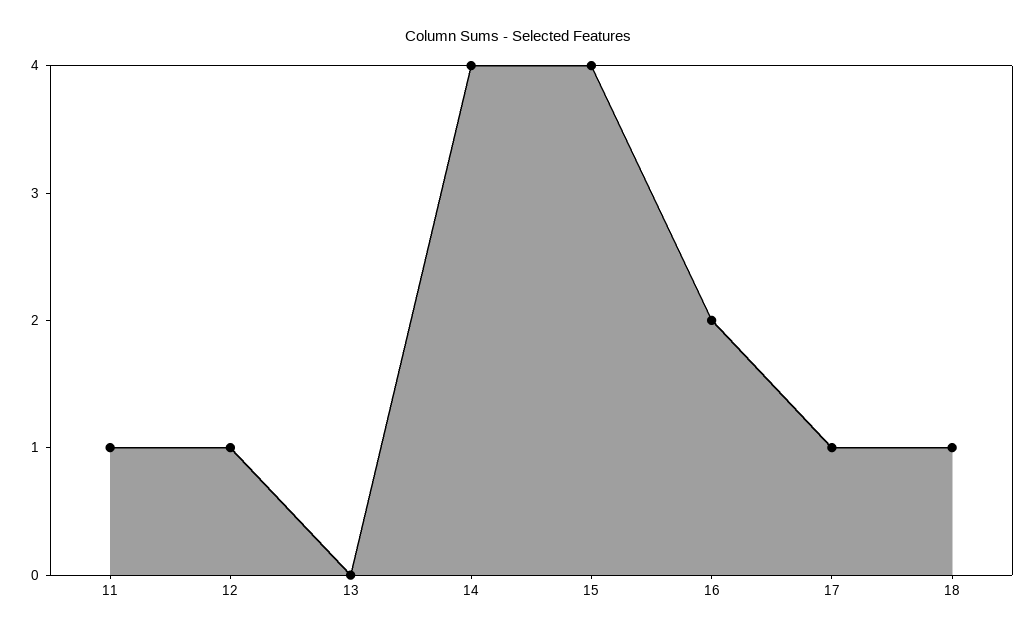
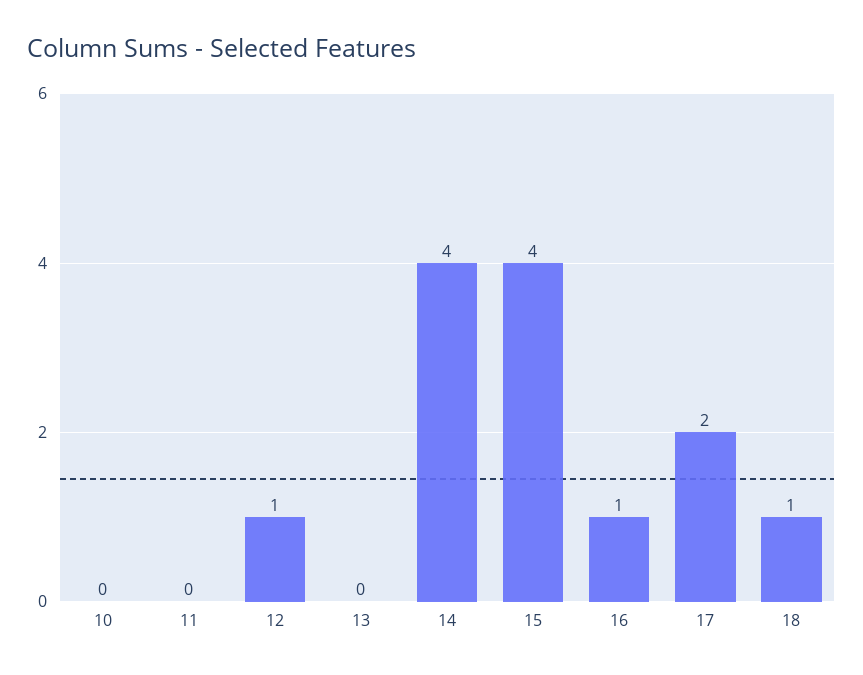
11: 1 -> 0
16: 2 -> 1
17: 1 -> 2
10: none -> 0

